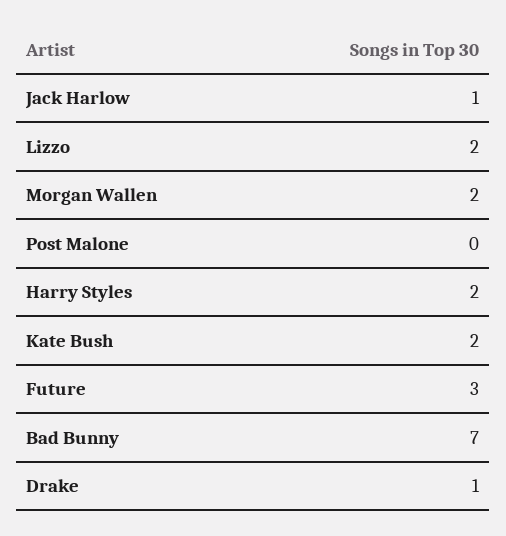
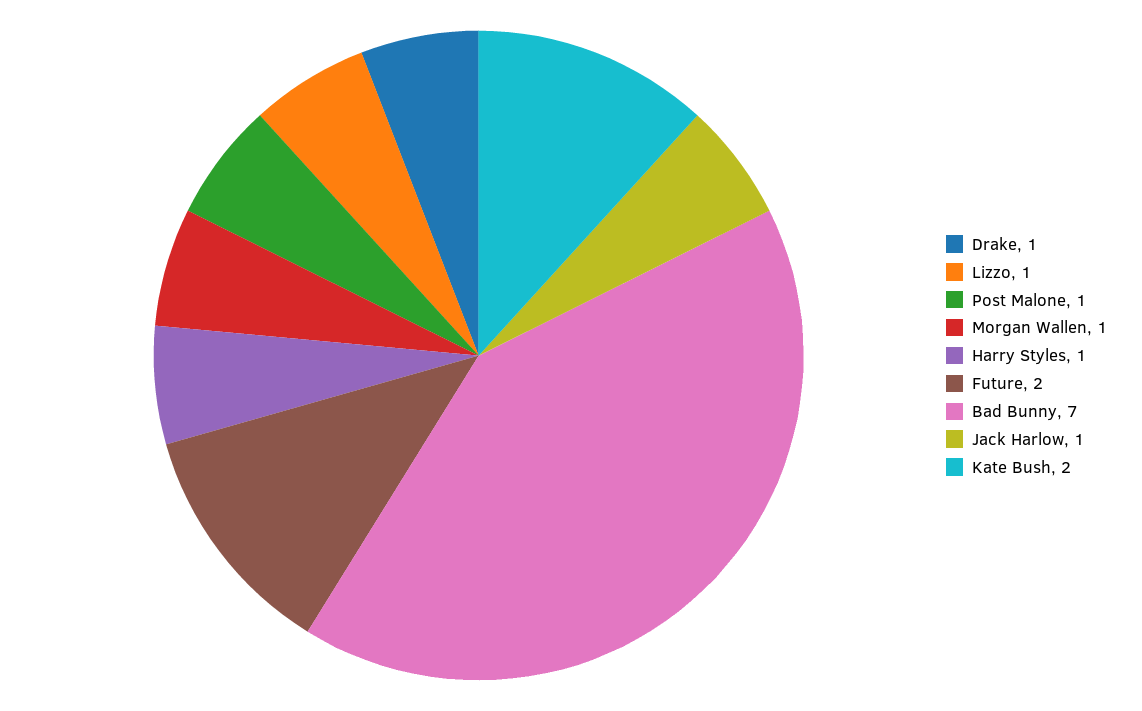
Lizzo: 2 -> 1
Morgan Wallen: 2 -> 1
Post Malone: 0 -> 1
Harry Styles: 2 -> 1
Future: 3 -> 2

